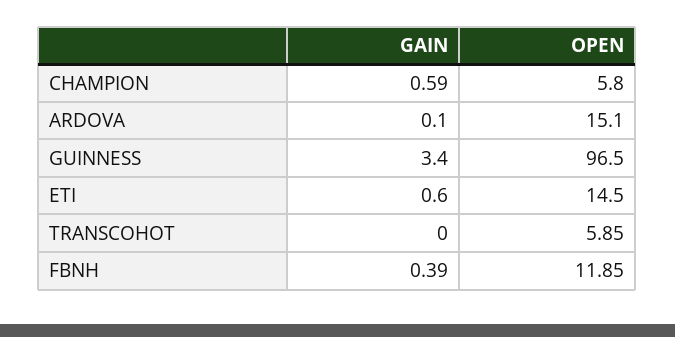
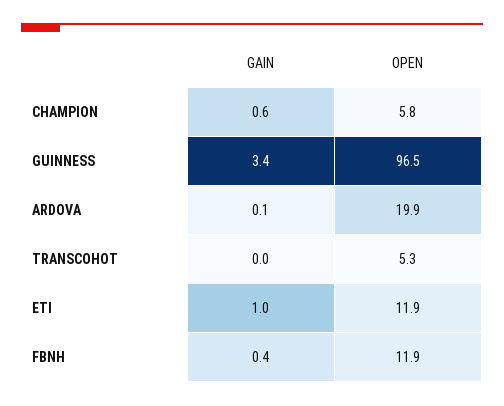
OPEN, ARDOVA: 15.1 -> 19.9
GAIN, ETI: 0.6 -> 1
OPEN, ETI: 14.5 -> 11.9
OPEN, TRANSCOHOT: 5.85 -> 5.3

